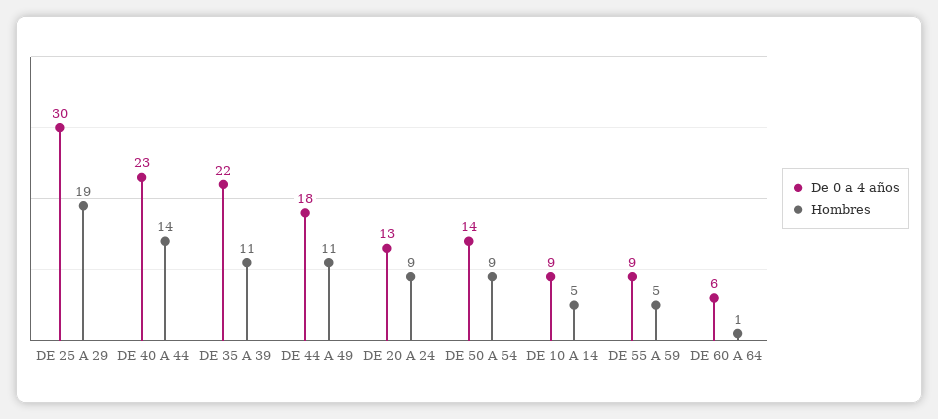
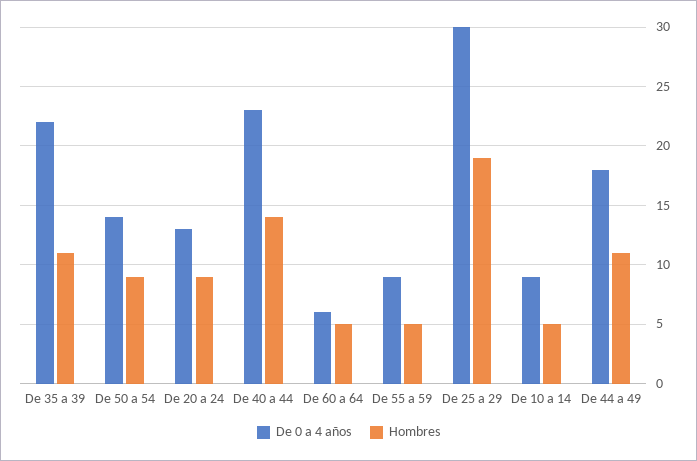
Hombres, DE 60 A 64: 1 -> 5

